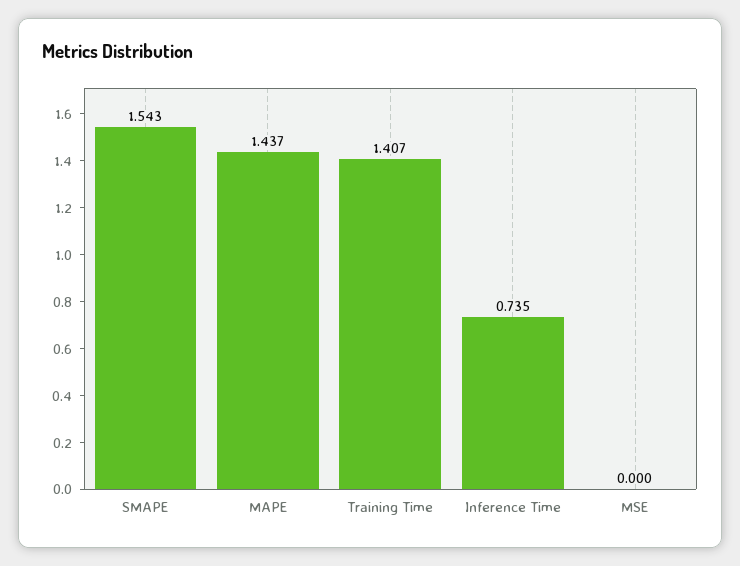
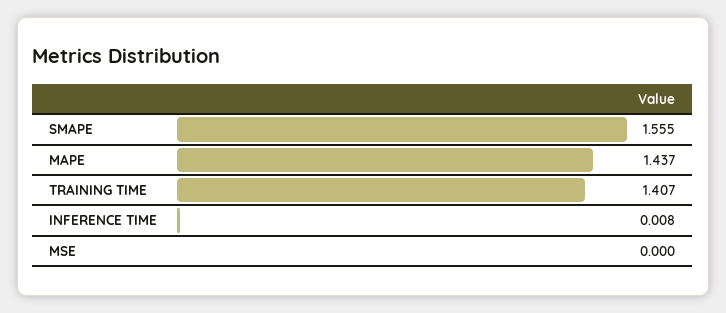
SMAPE: 1.543 -> 1.555
Inference Time: 0.735 -> 0.008

